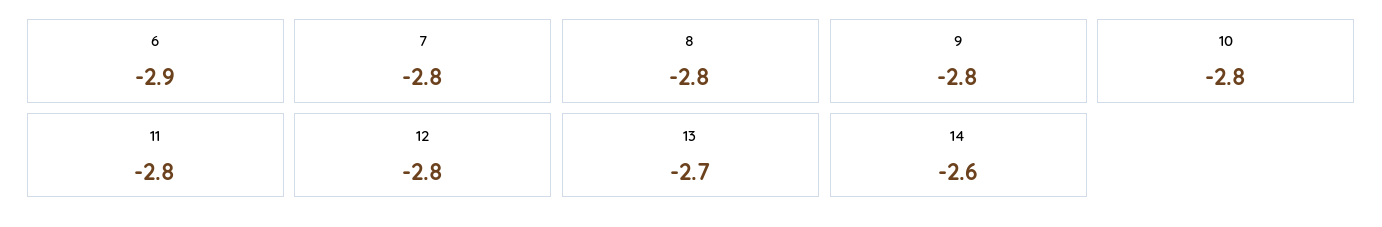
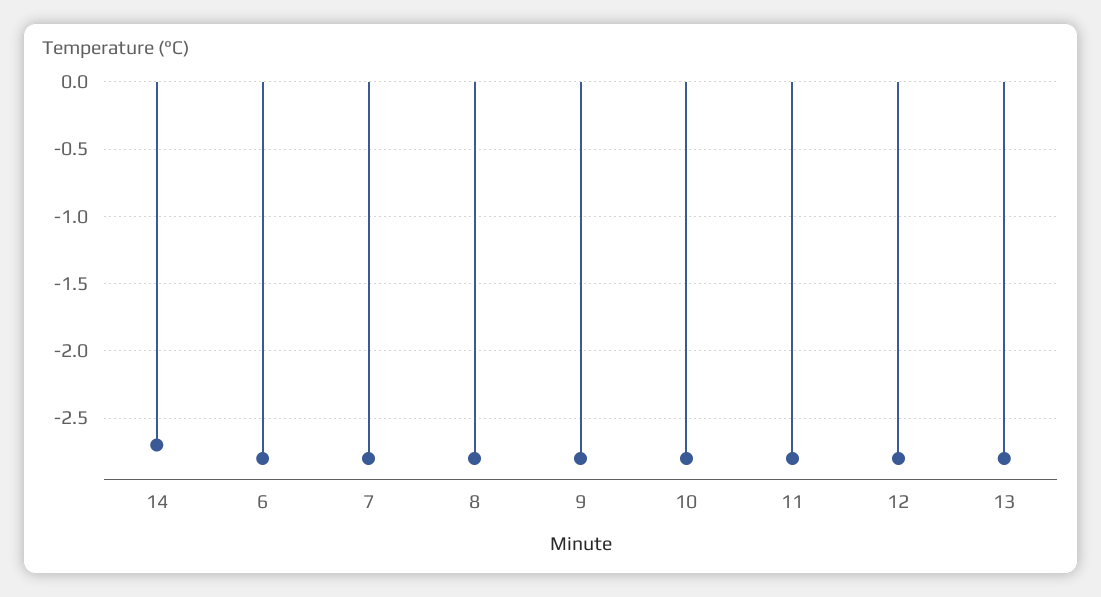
6: -2.9 -> -2.8
13: -2.7 -> -2.8
14: -2.6 -> -2.7

